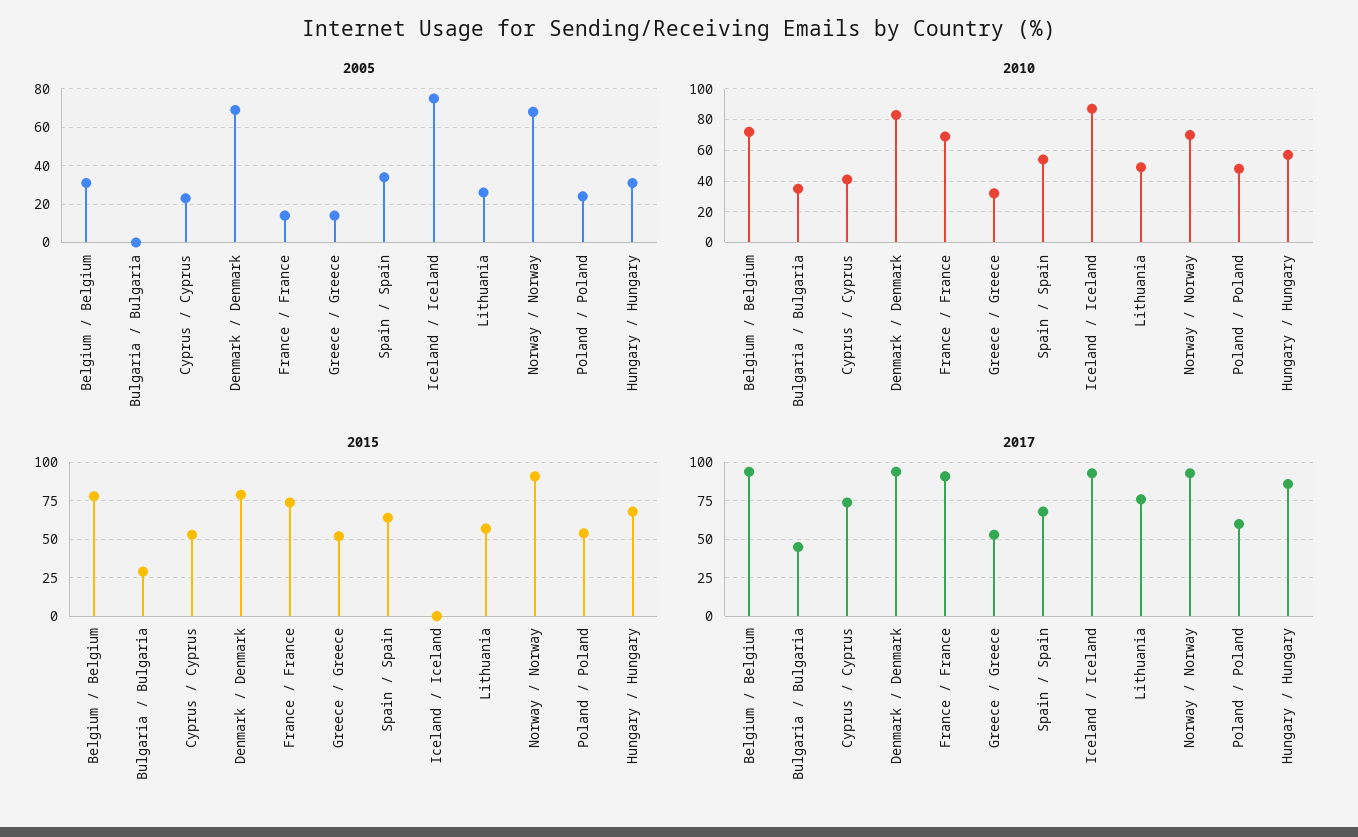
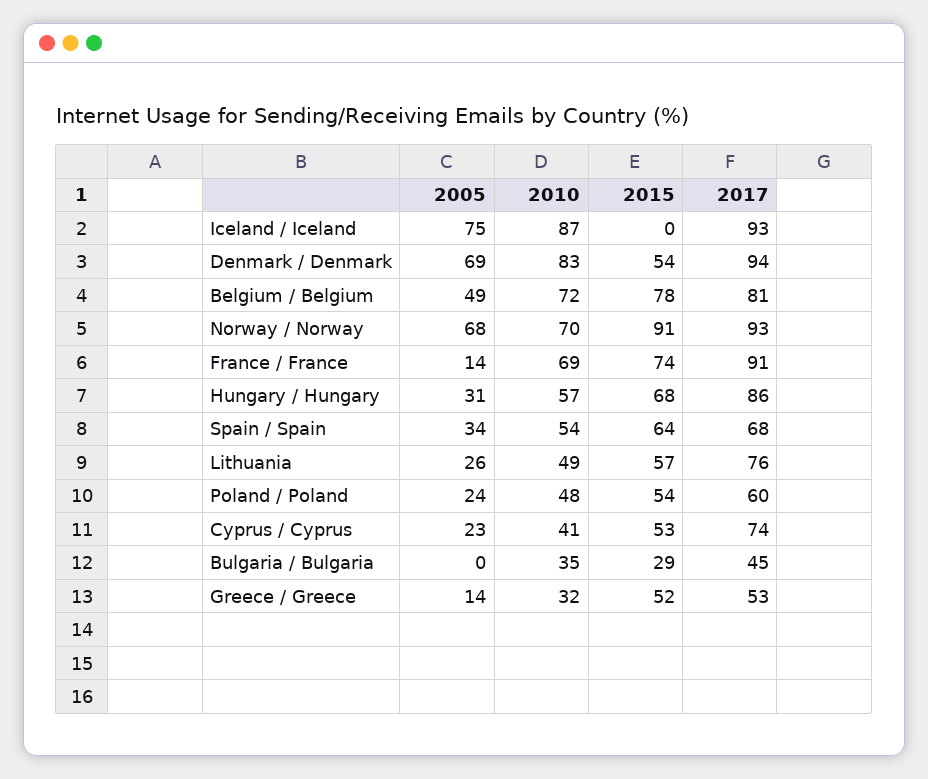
2005, Belgium / Belgium: 30 -> 49
2015, Denmark / Denmark: 80 -> 54
2017, Belgium / Belgium: 95 -> 81

